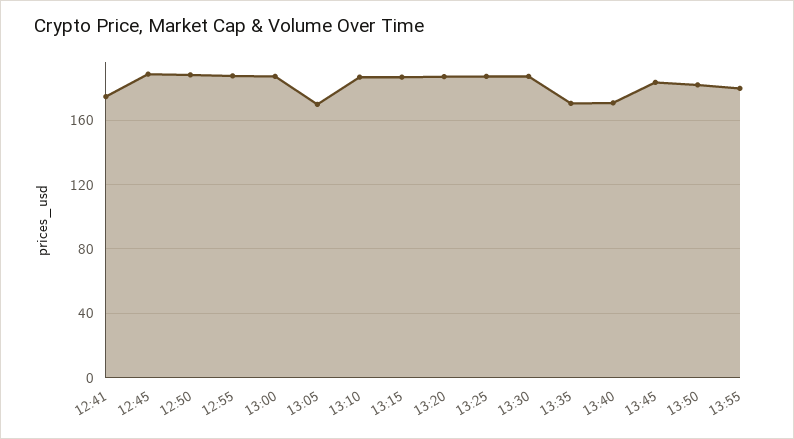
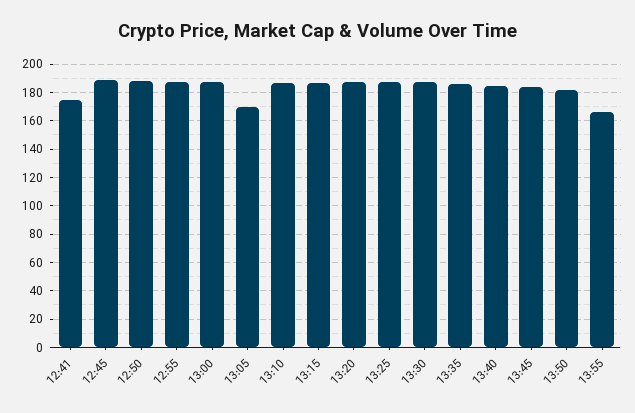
13:35: 170 -> 185
13:40: 170 -> 185
13:55: 180 -> 165

